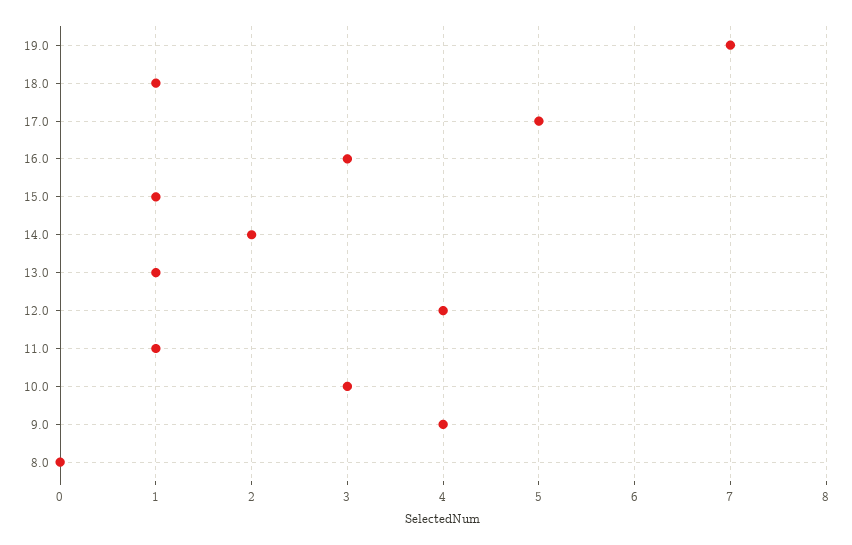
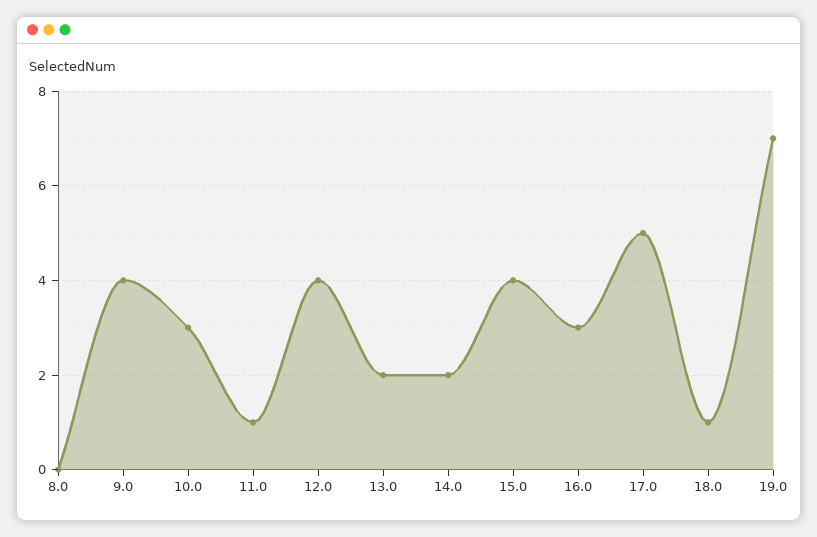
15.0: 1 -> 4
13.0: 1 -> 2

